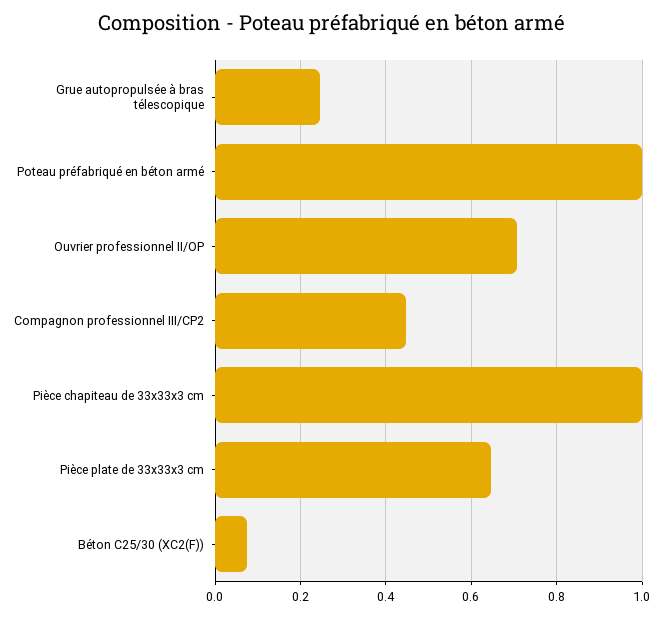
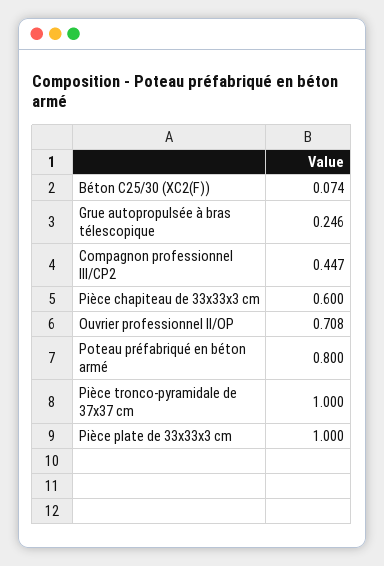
Poteau préfabriqué en béton armé: 1 -> 0.8
Pièce chapiteau de 33x33x3 cm: 1 -> 0.6
Pièce plate de 33x33x3 cm: 0.64 -> 1
Pièce tronco-pyramidale de 37x37 cm: none -> 1

